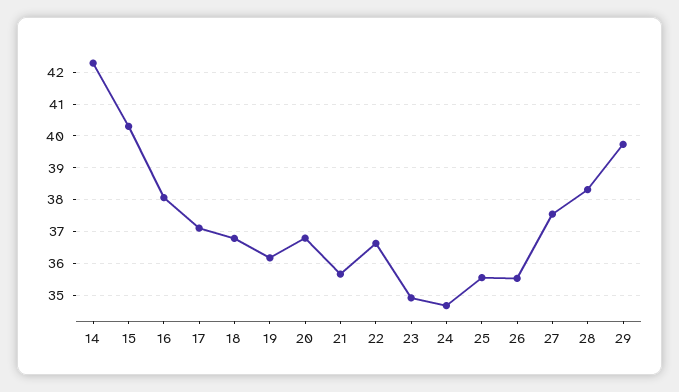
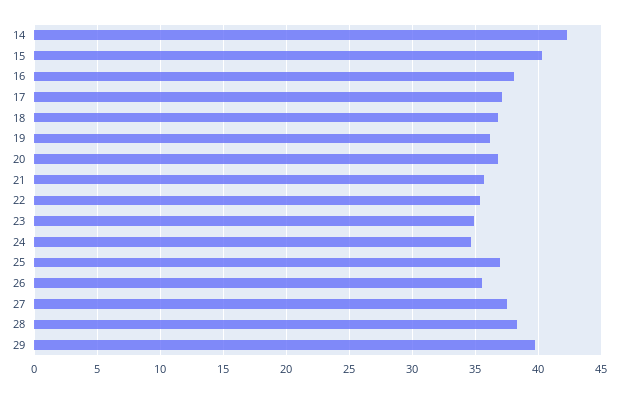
22: 36.6 -> 35.5
25: 35.6 -> 37

